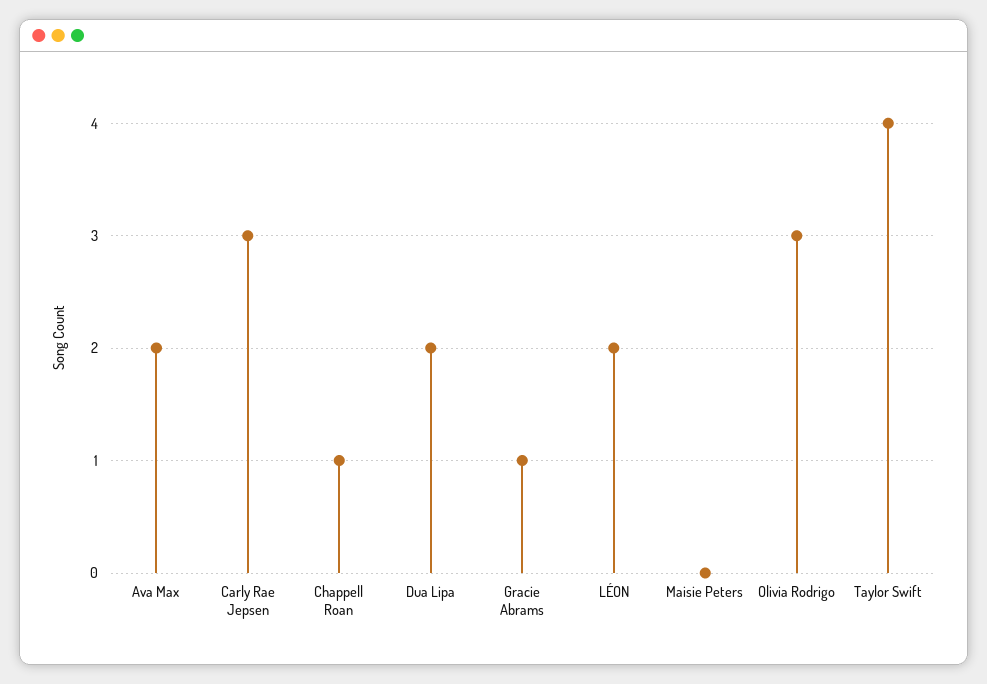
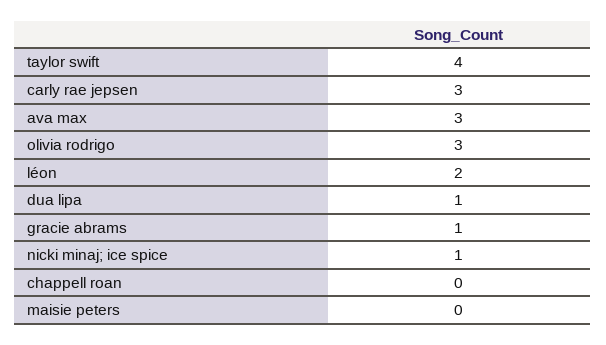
Ava Max: 2 -> 3
Chappell Roan: 1 -> 0
Dua Lipa: 2 -> 1
nicki minaj; ice spice: none -> 1

